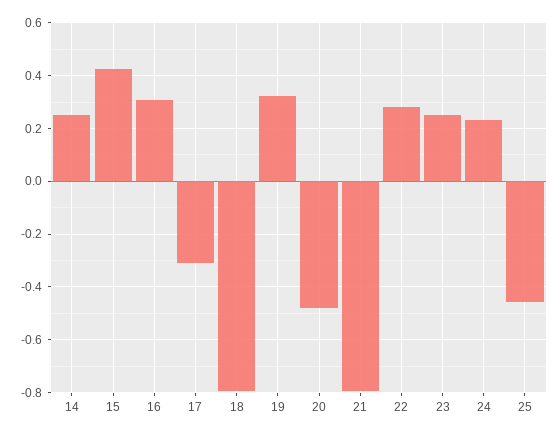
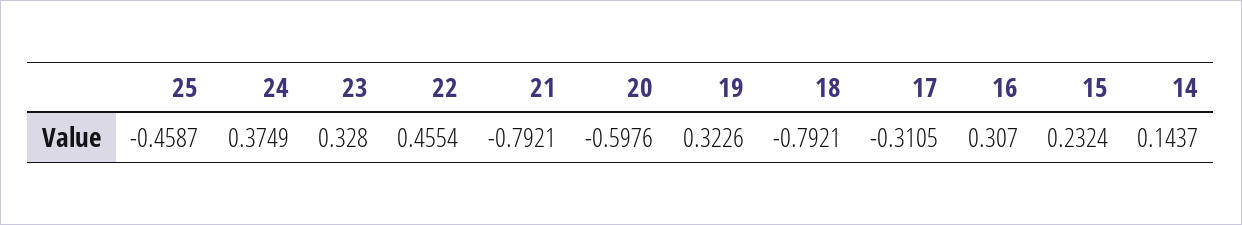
14: 0.25 -> 0.1437
15: 0.425 -> 0.2324
20: -0.475 -> -0.5976
22: 0.275 -> 0.4554
23: 0.25 -> 0.328
24: 0.225 -> 0.3749

